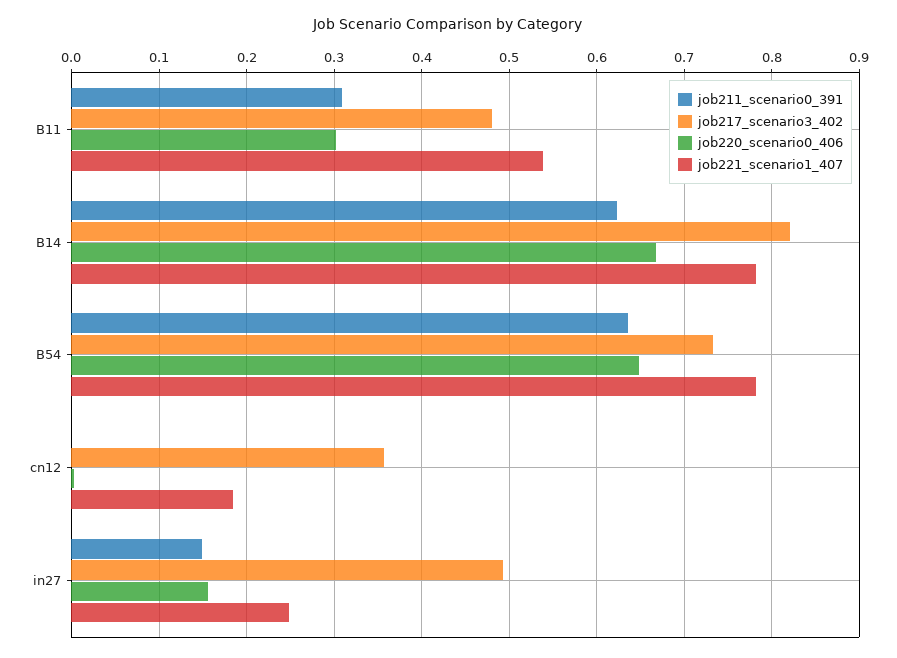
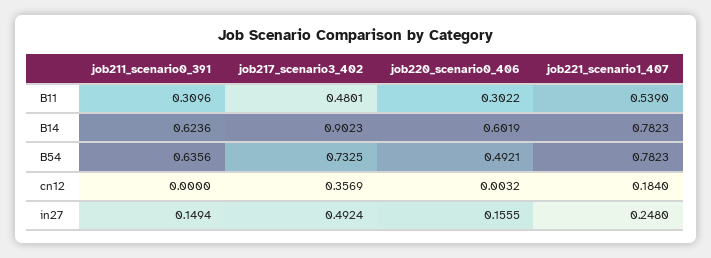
job217_scenario3_402, B14: 0.82 -> 0.9023
job220_scenario0_406, B14: 0.67 -> 0.6019
job220_scenario0_406, B54: 0.65 -> 0.4921

